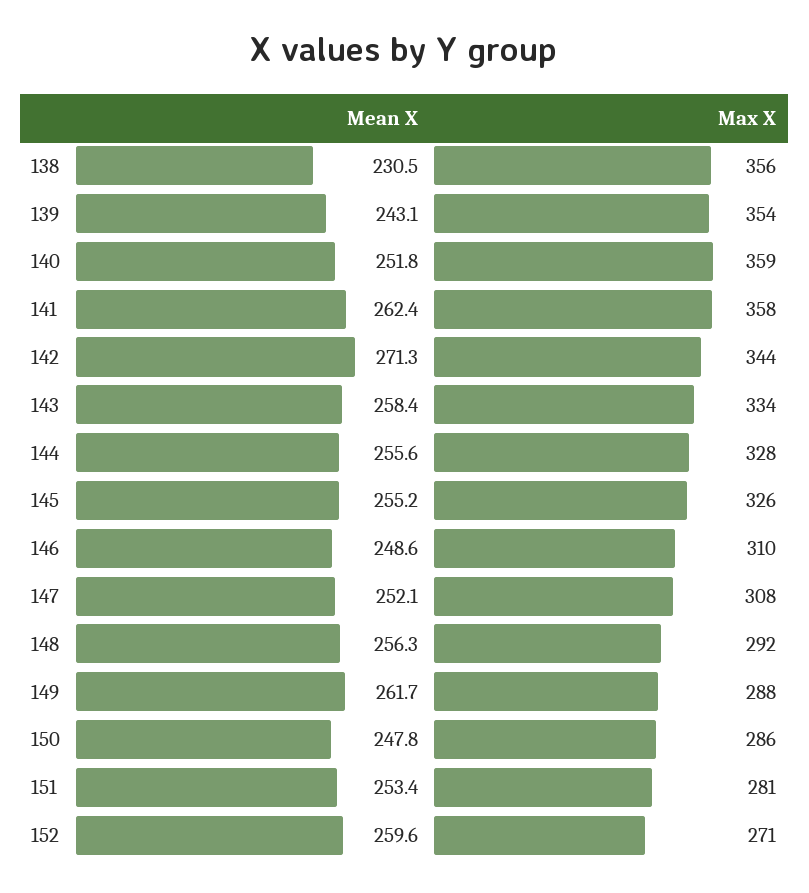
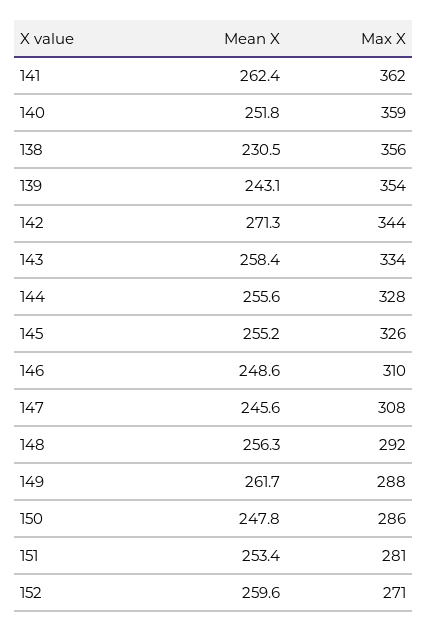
Max X, 141: 358 -> 362
Mean X, 147: 252.1 -> 245.6

